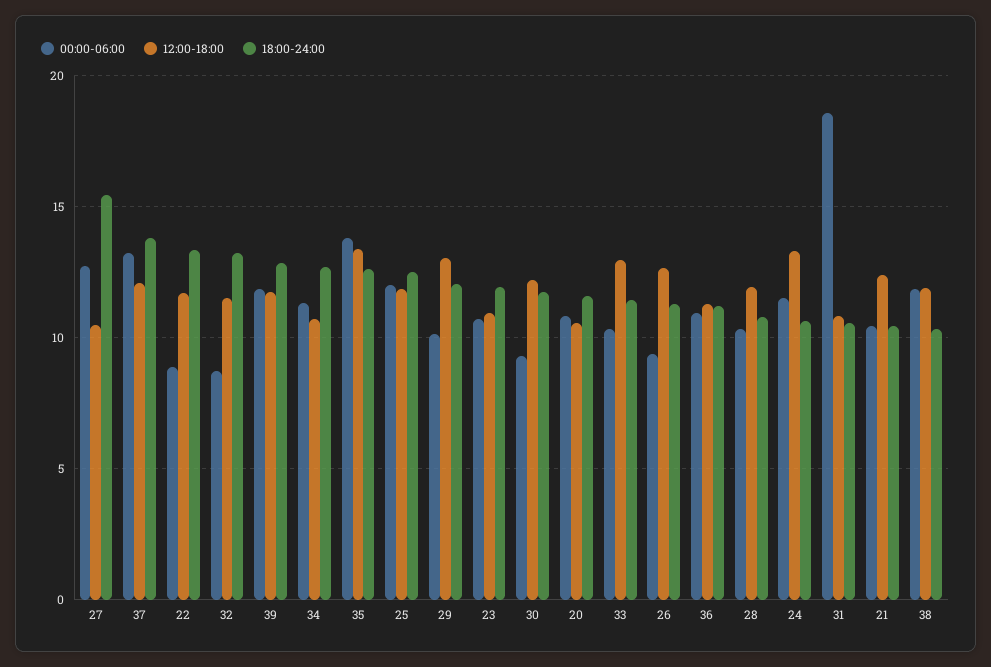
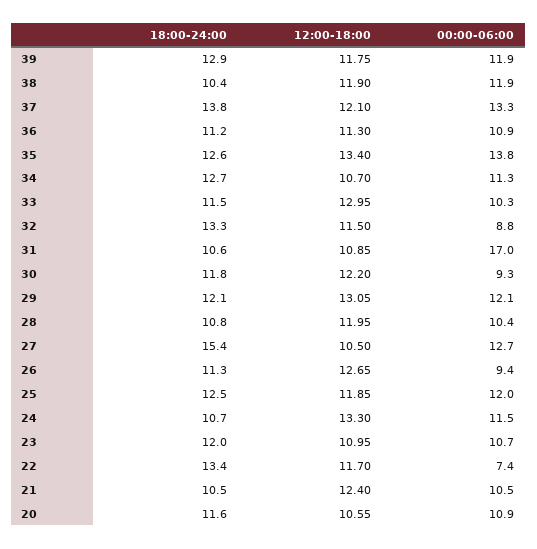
00:00-06:00, 22: 9 -> 7.4
00:00-06:00, 29: 10 -> 12.1
00:00-06:00, 31: 18.5 -> 17

